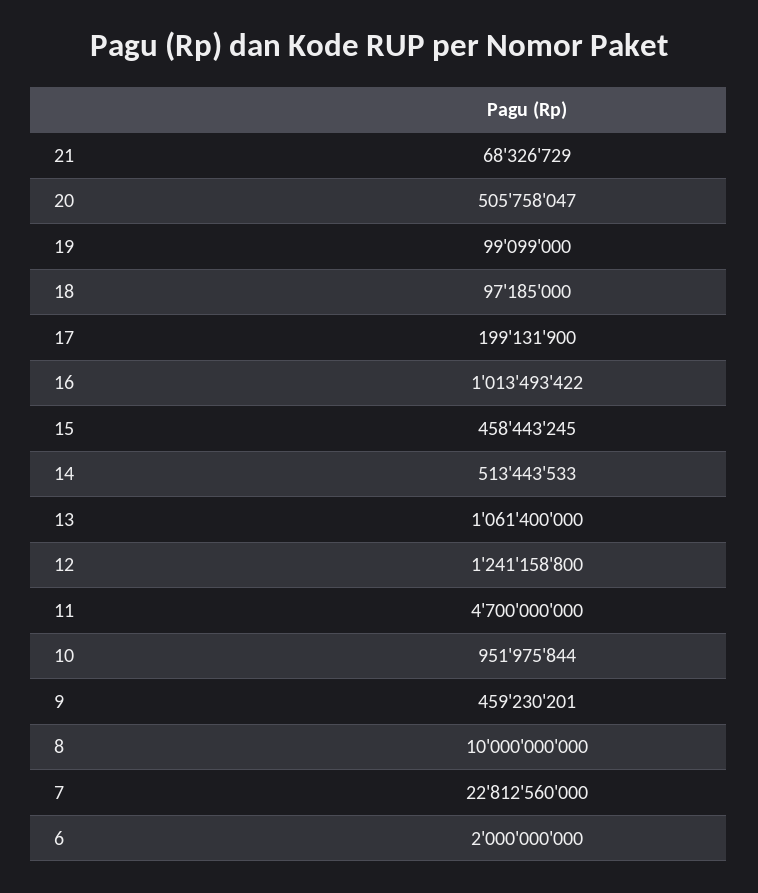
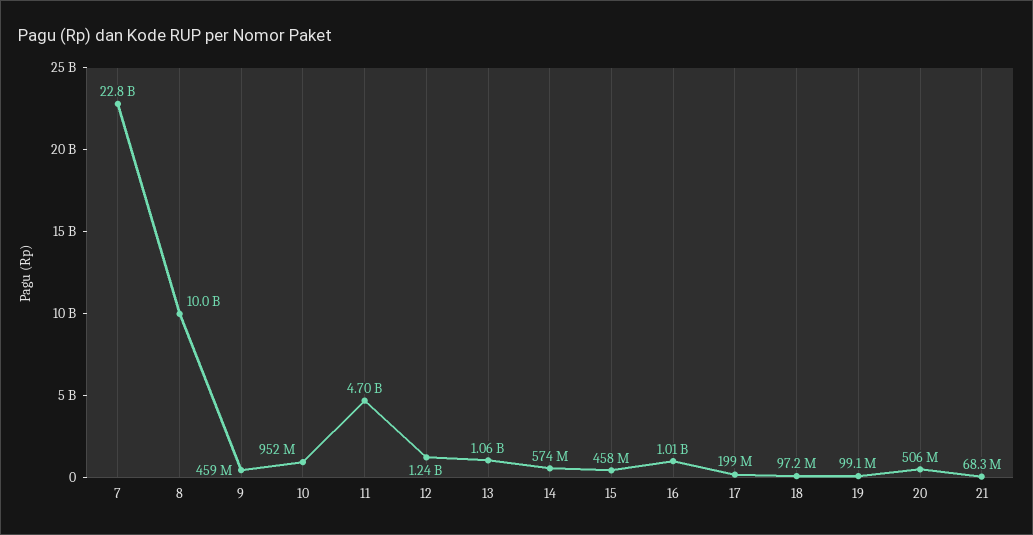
14: 513443533 -> 574000000
6: 2000000000 -> none

